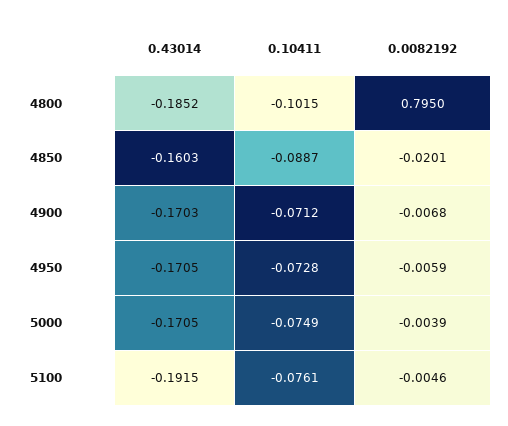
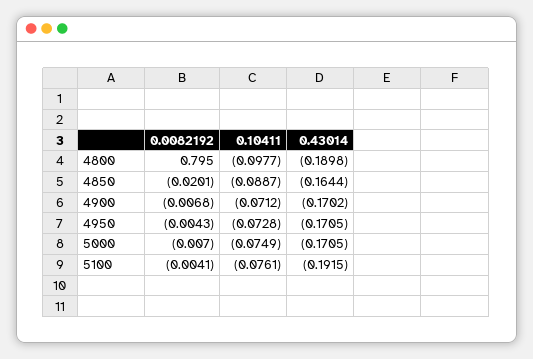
0.43014, 4800: -0.1852 -> -0.1898
0.10411, 4800: -0.1015 -> -0.0977
0.43014, 4850: -0.1603 -> -0.1644
0.43014, 4900: -0.1703 -> -0.1702
0.0082192, 4950: -0.0059 -> -0.0043
0.0082192, 5000: -0.0039 -> -0.007
0.0082192, 5100: -0.0046 -> -0.0041

